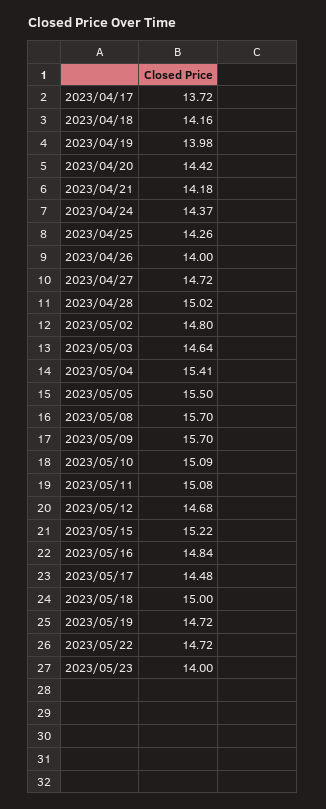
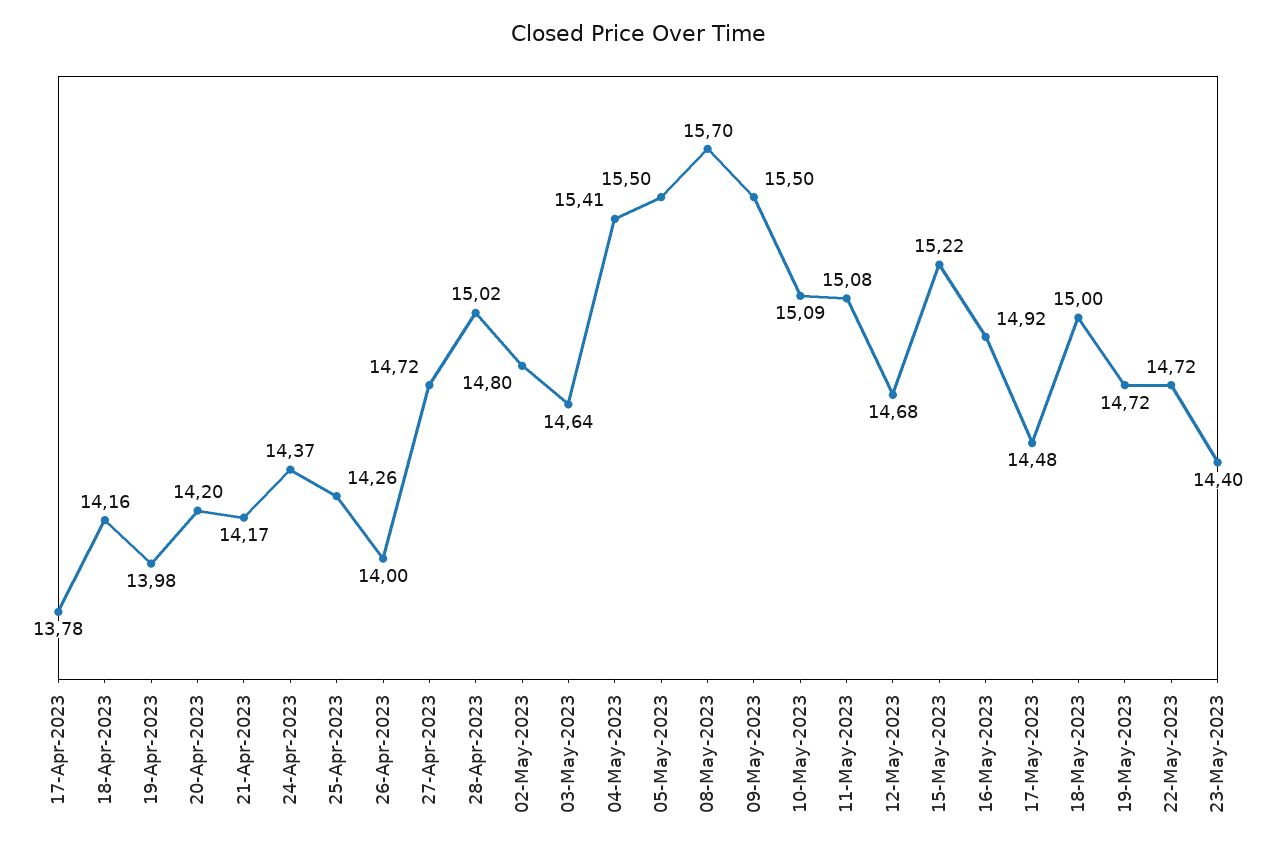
2023/04/17: 13.72 -> 13.78
2023/04/20: 14.42 -> 14.2
2023/04/21: 14.18 -> 14.17
2023/05/09: 15.7 -> 15.5
2023/05/16: 14.84 -> 14.92
2023/05/23: 14 -> 14.4

